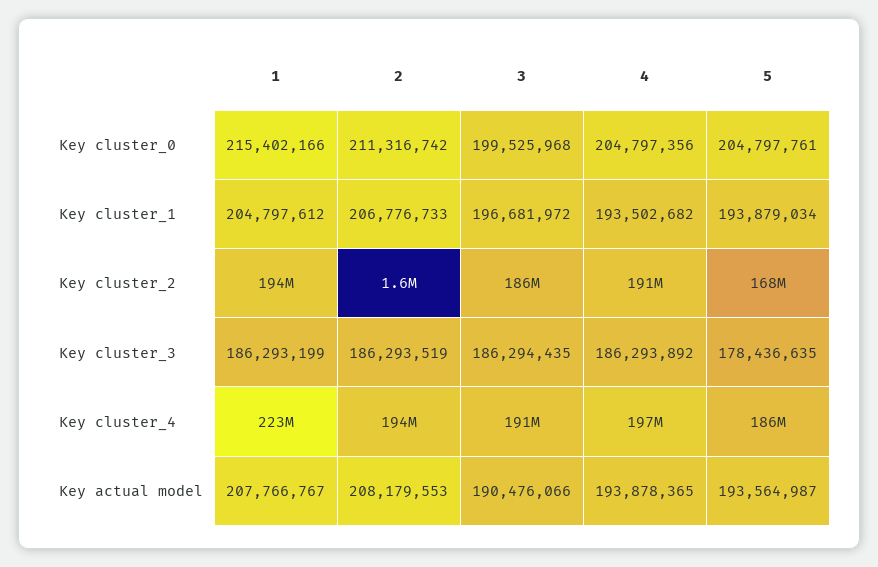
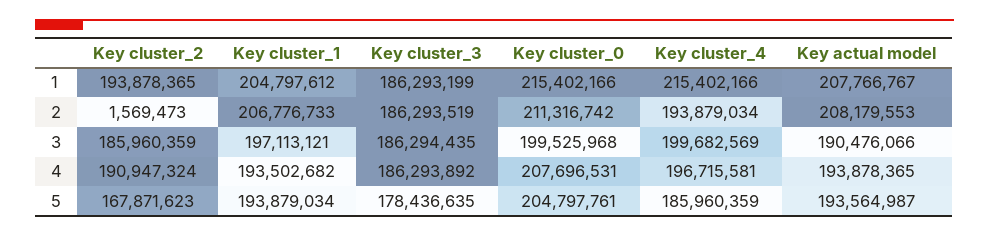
4, Key cluster_0: 204797356 -> 207696531
3, Key cluster_1: 196681972 -> 197113121
1, Key cluster_4: 223000000 -> 215402166
3, Key cluster_4: 191000000 -> 199682569

